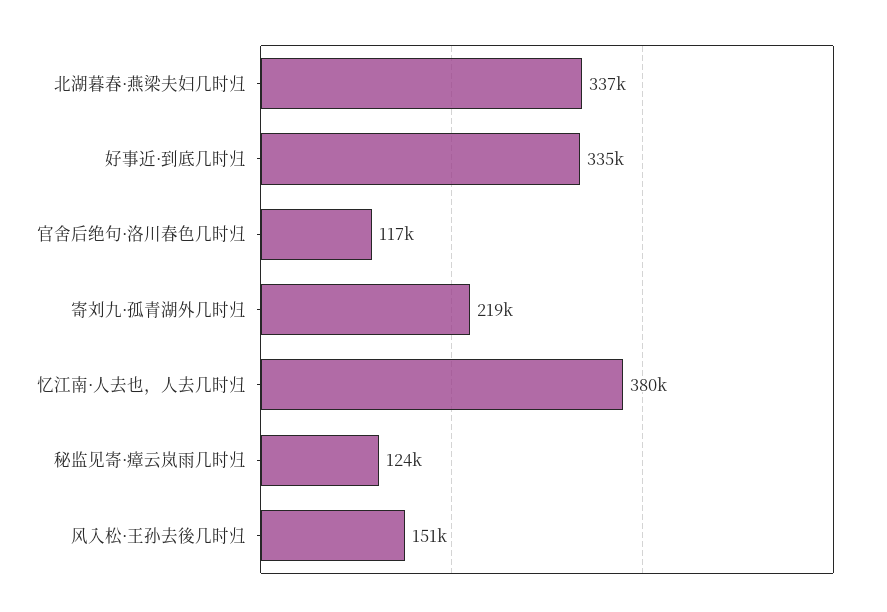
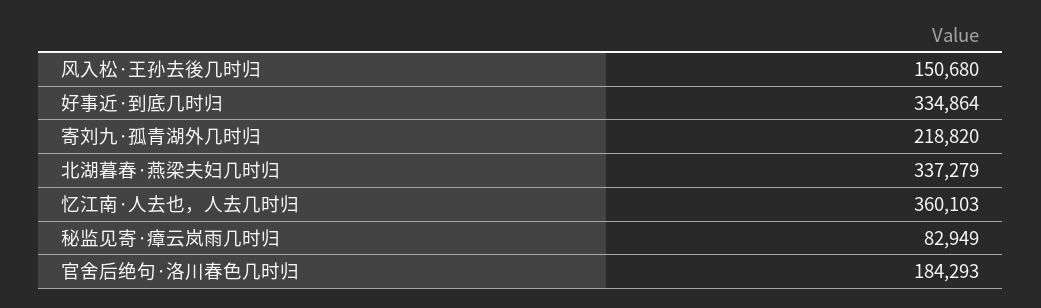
官舍后绝句·洛川春色几时归: 117000 -> 184293
忆江南·人去也，人去几时归: 380000 -> 360103
秘监见寄·瘴云岚雨几时归: 124000 -> 82949

